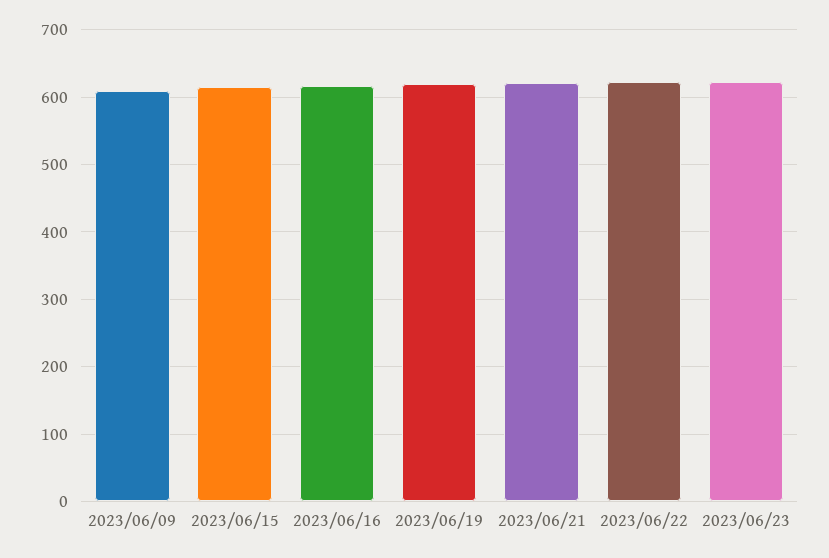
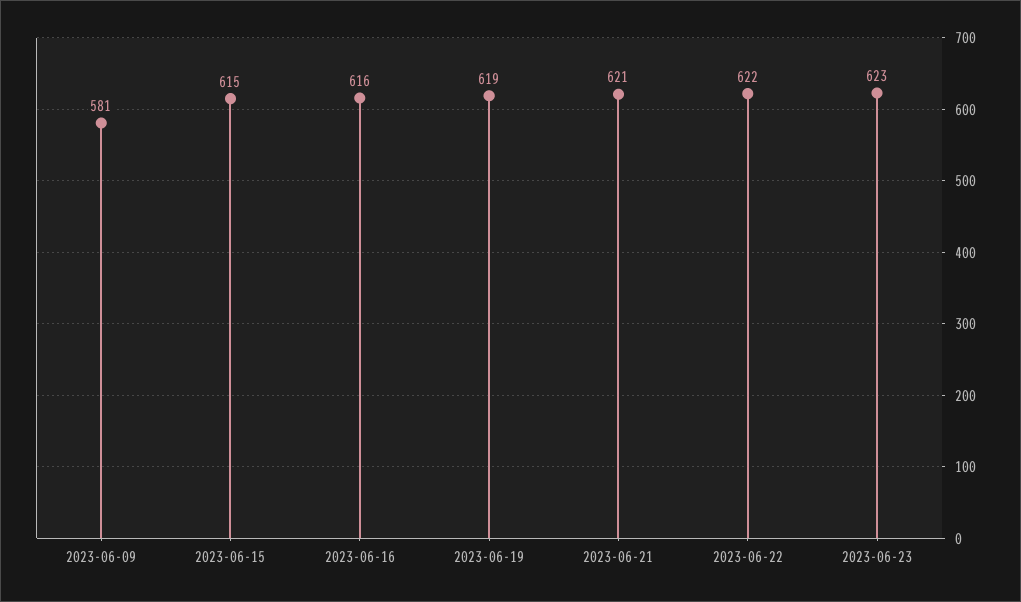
2023/06/09: 610 -> 581

